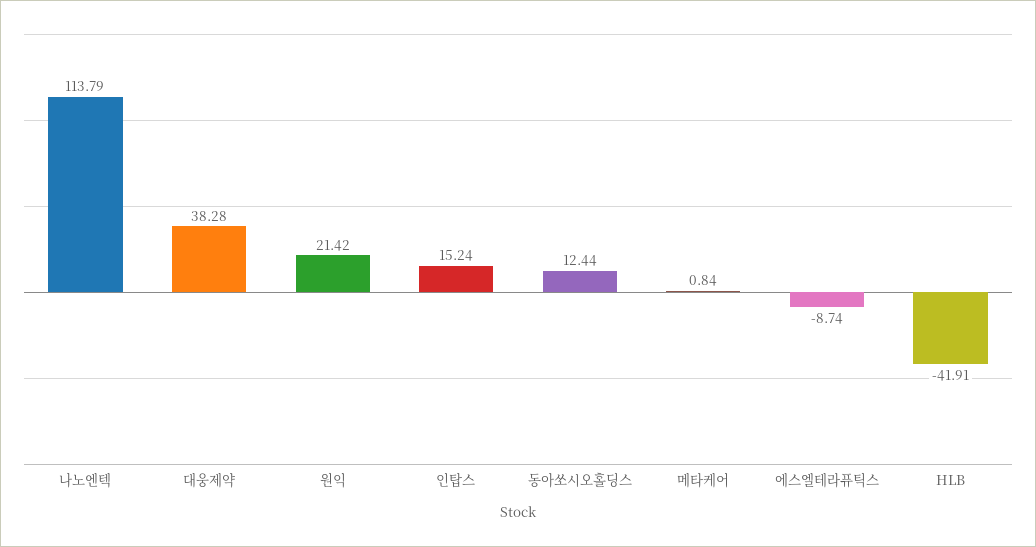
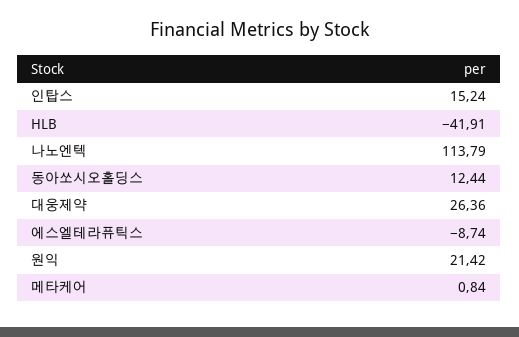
대웅제약: 38.28 -> 26.36

